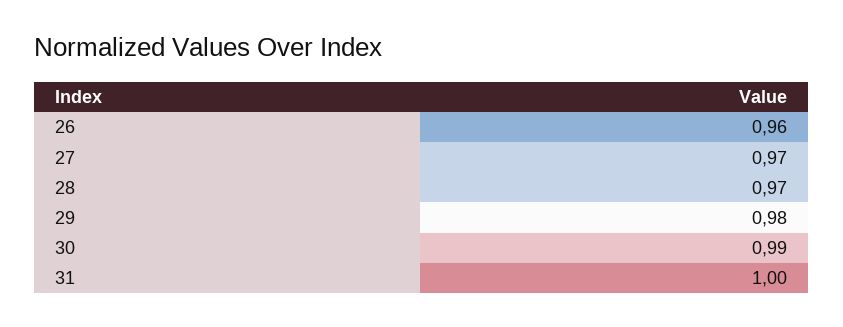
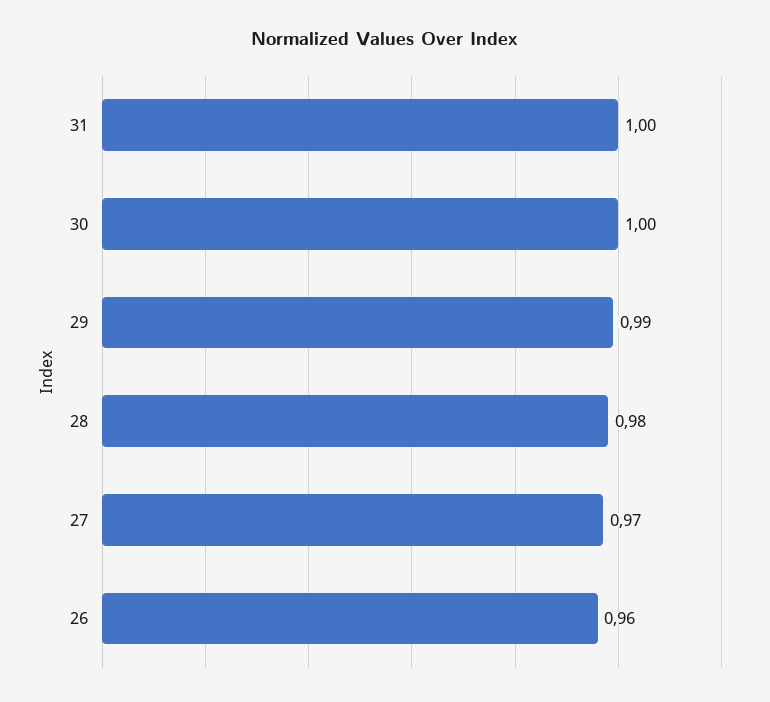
28: 0.97 -> 0.98
29: 0.98 -> 0.99
30: 0.99 -> 1

